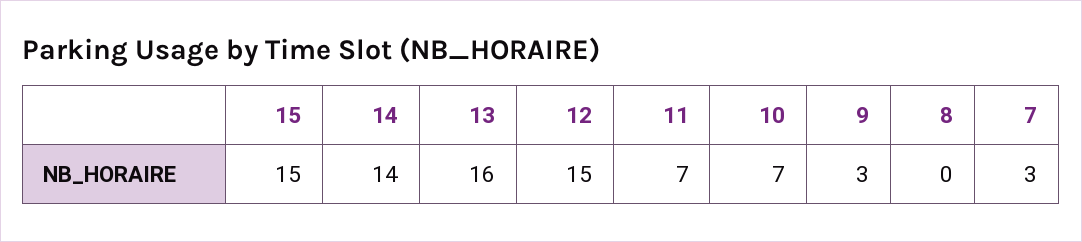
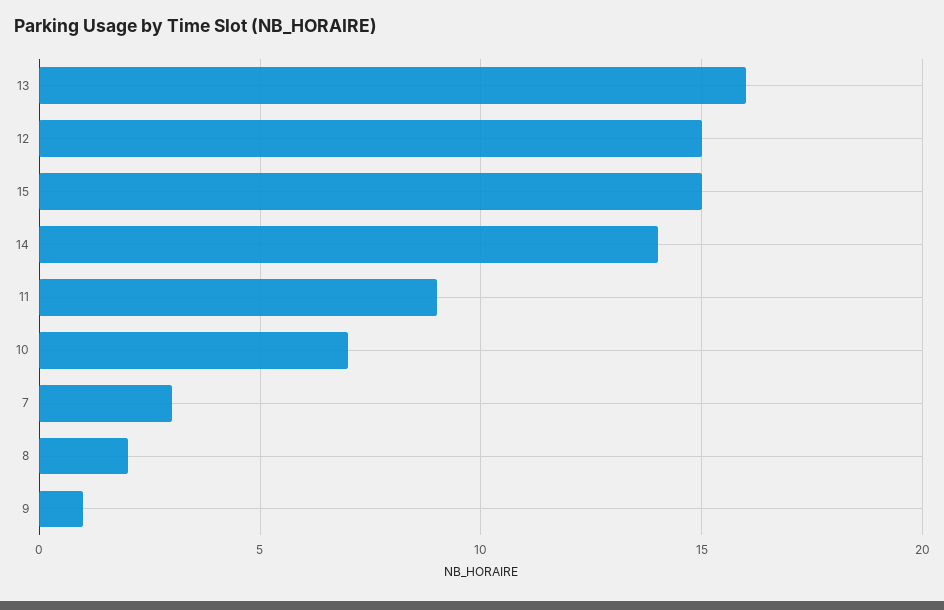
11: 7 -> 9
9: 3 -> 1
8: 0 -> 2

